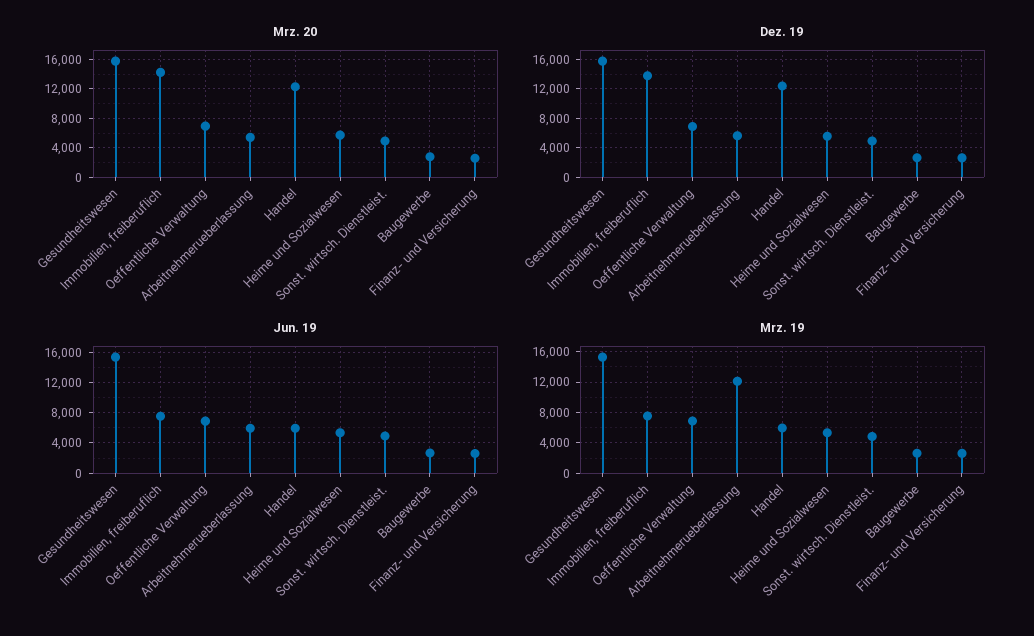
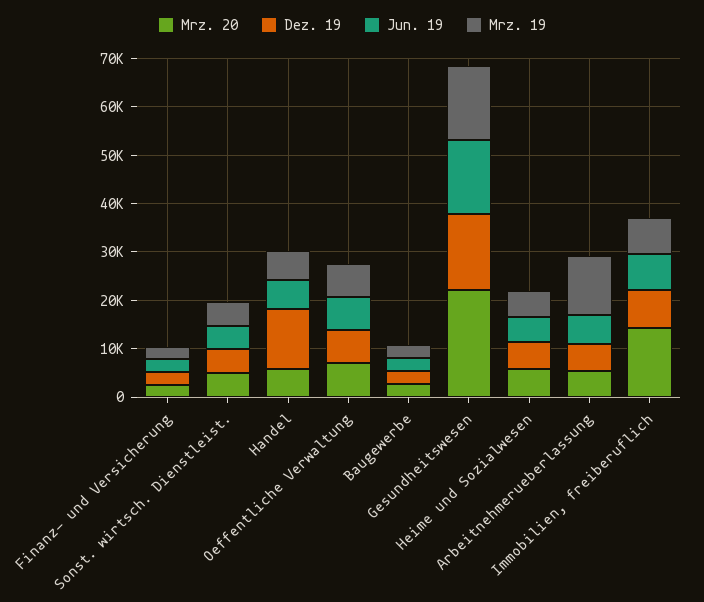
Mrz. 20, Gesundheitswesen: 16000 -> 22000
Mrz. 20, Handel: 12000 -> 6000
Dez. 19, Immobilien, freiberuflich: 14000 -> 8000

